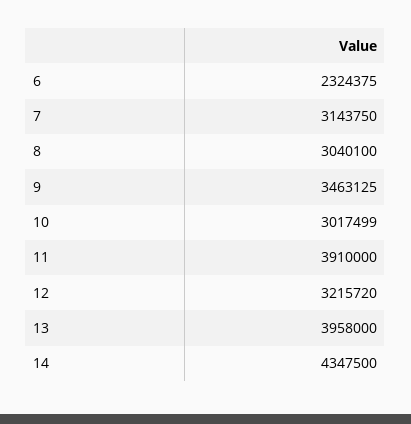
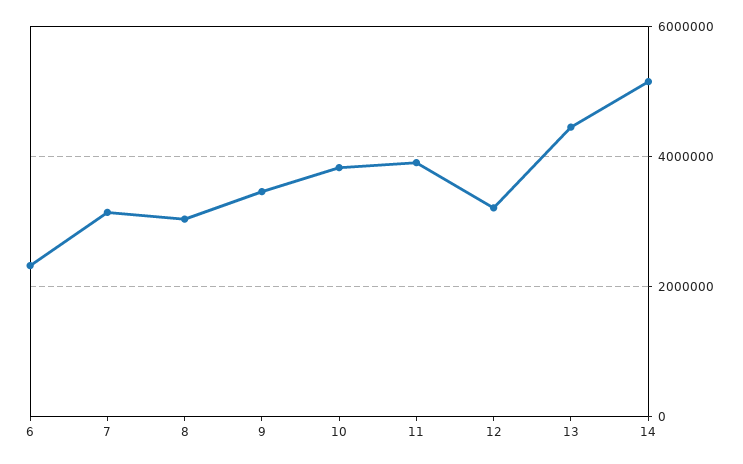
10: 3017499 -> 3800000
13: 3958000 -> 4400000
14: 4347500 -> 5200000

